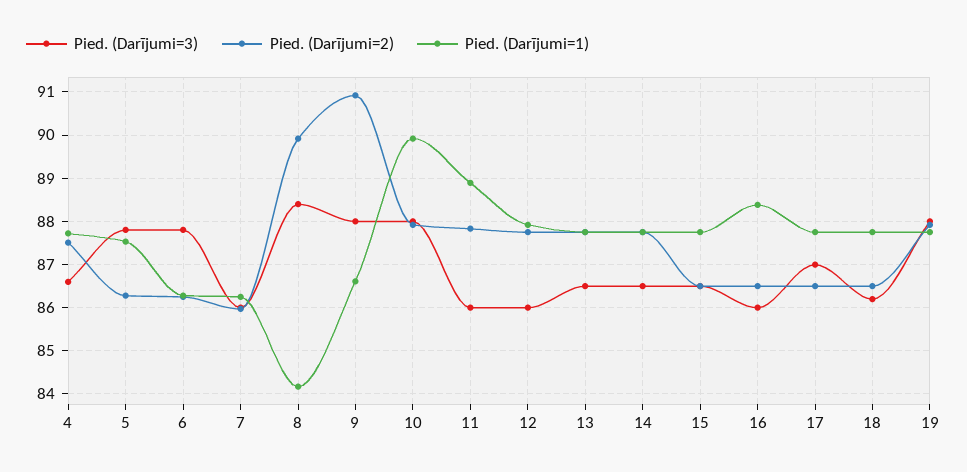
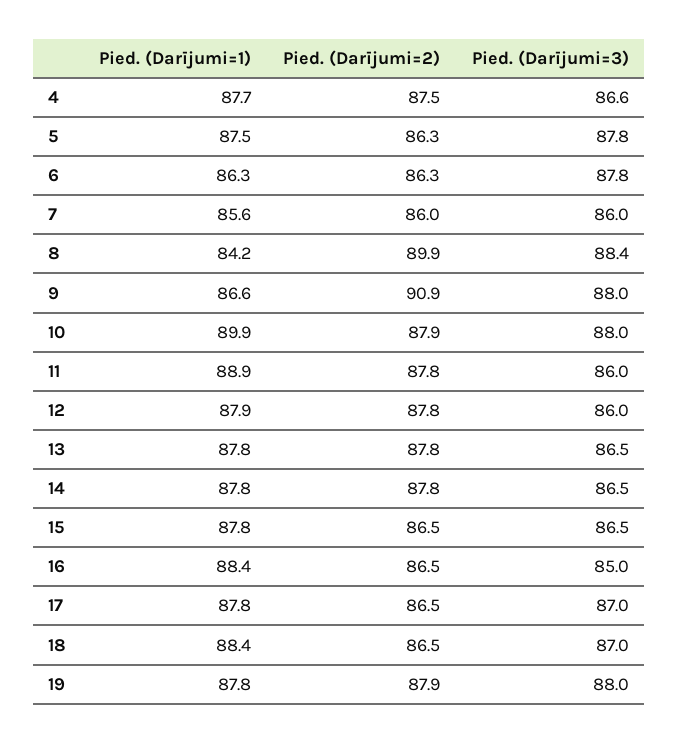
Pied. (Darījumi=1), 7: 86.2 -> 85.6
Pied. (Darījumi=3), 16: 86 -> 85
Pied. (Darījumi=3), 18: 86.2 -> 87
Pied. (Darījumi=1), 18: 87.8 -> 88.4

